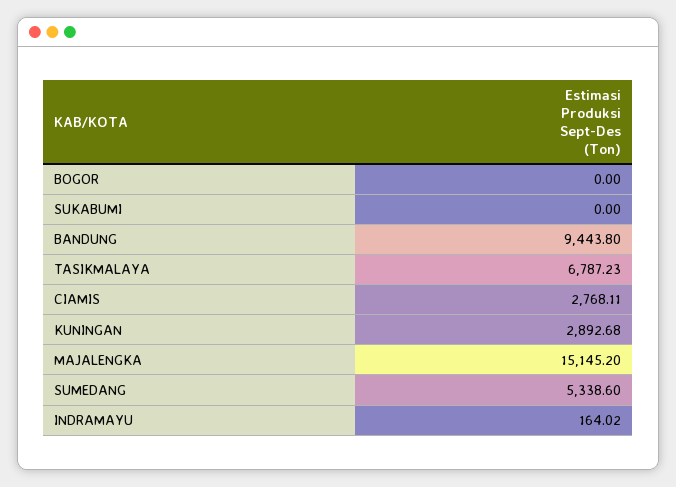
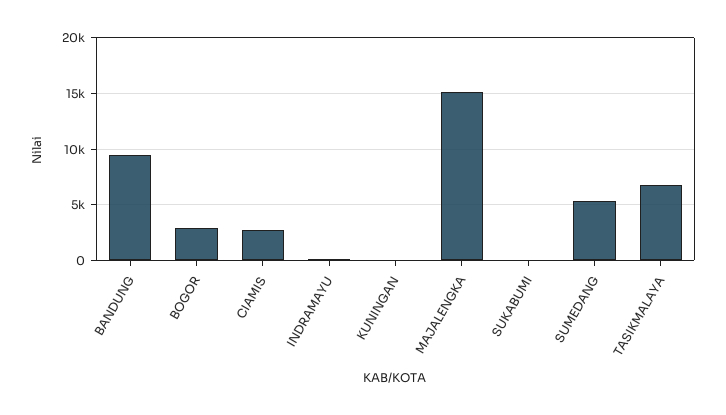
BOGOR: 0 -> 3000
KUNINGAN: 2892.68 -> 0

